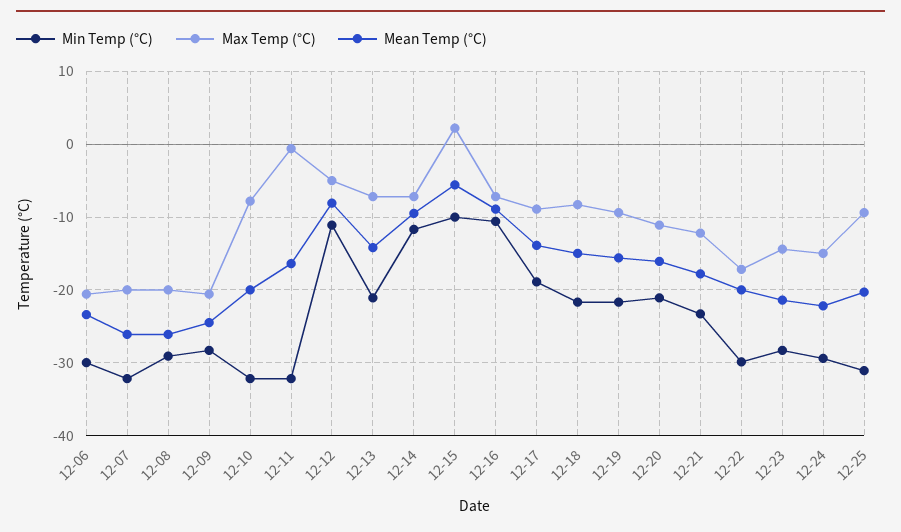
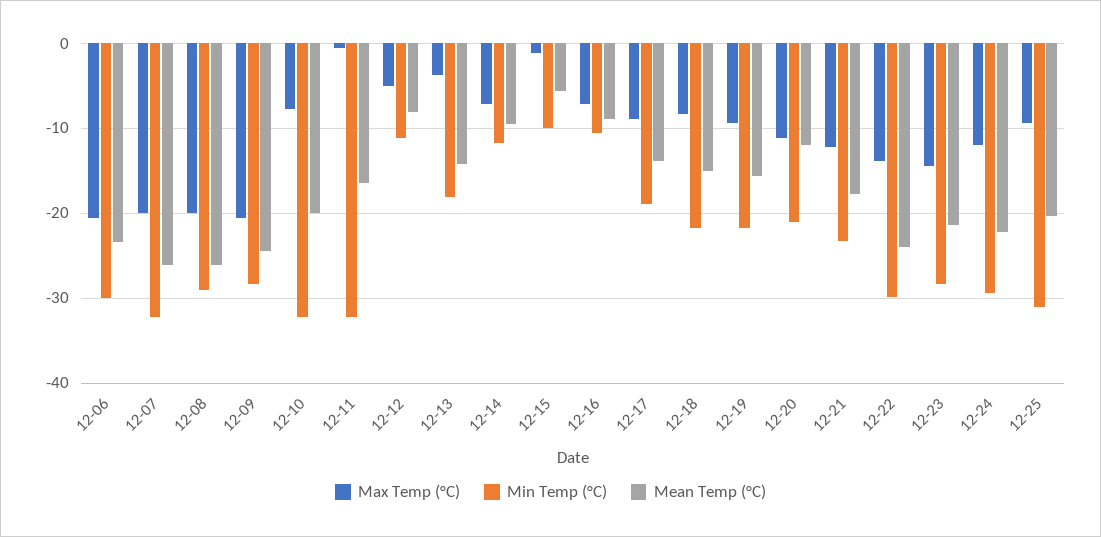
Min Temp (°C), 12-13: -21 -> -18
Max Temp (°C), 12-13: -7 -> -4
Max Temp (°C), 12-15: 2 -> -1
Mean Temp (°C), 12-20: -16 -> -12
Max Temp (°C), 12-22: -17 -> -14
Mean Temp (°C), 12-22: -20 -> -24
Max Temp (°C), 12-24: -15 -> -12

